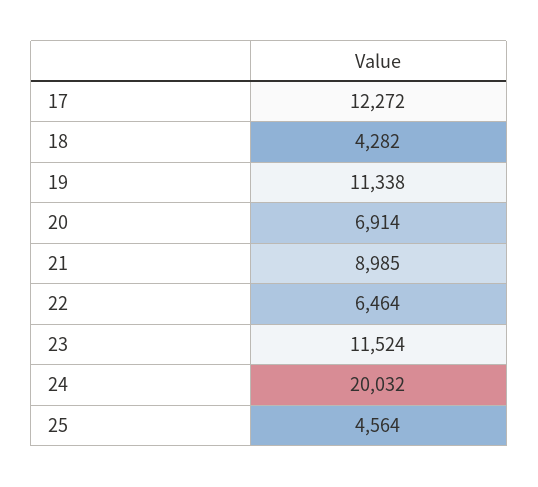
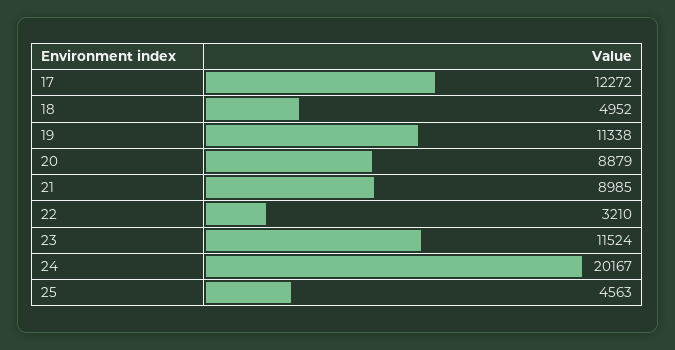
18: 4282 -> 4952
20: 6914 -> 8879
22: 6464 -> 3210
24: 20032 -> 20167
25: 4564 -> 4563

